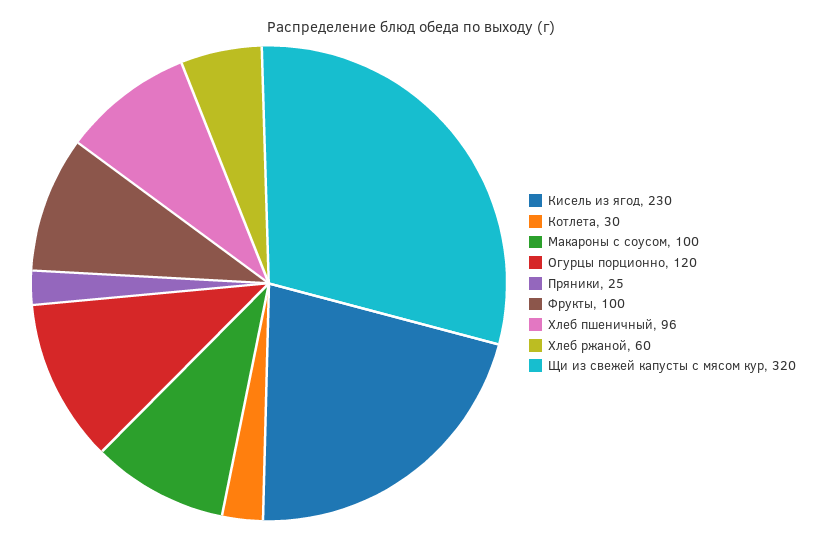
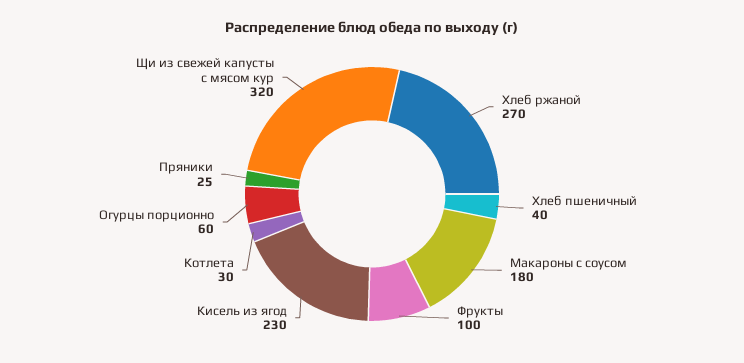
Макароны с соусом: 100 -> 180
Огурцы порционно: 120 -> 60
Хлеб пшеничный: 96 -> 40
Хлеб ржаной: 60 -> 270

